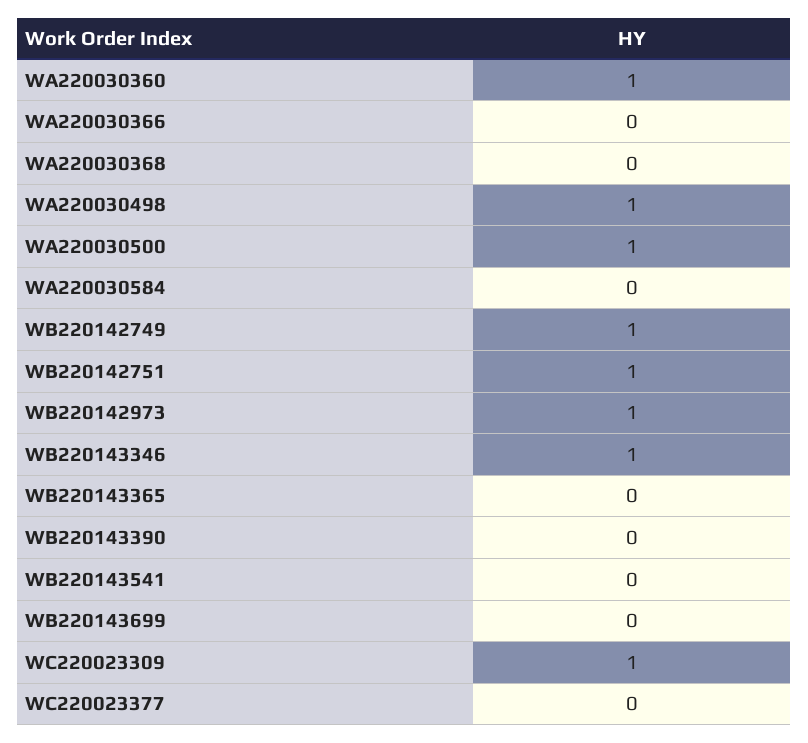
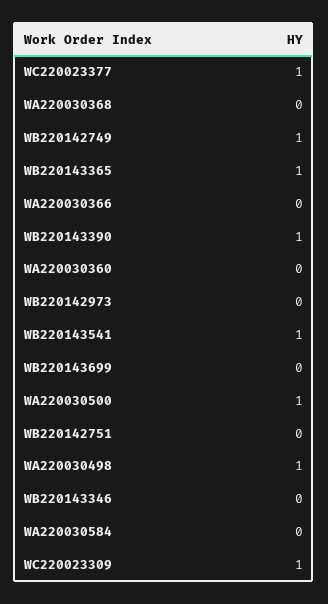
WA220030360: 1 -> 0
WB220142751: 1 -> 0
WB220142973: 1 -> 0
WB220143346: 1 -> 0
WB220143365: 0 -> 1
WB220143390: 0 -> 1
WB220143541: 0 -> 1
WC220023377: 0 -> 1

